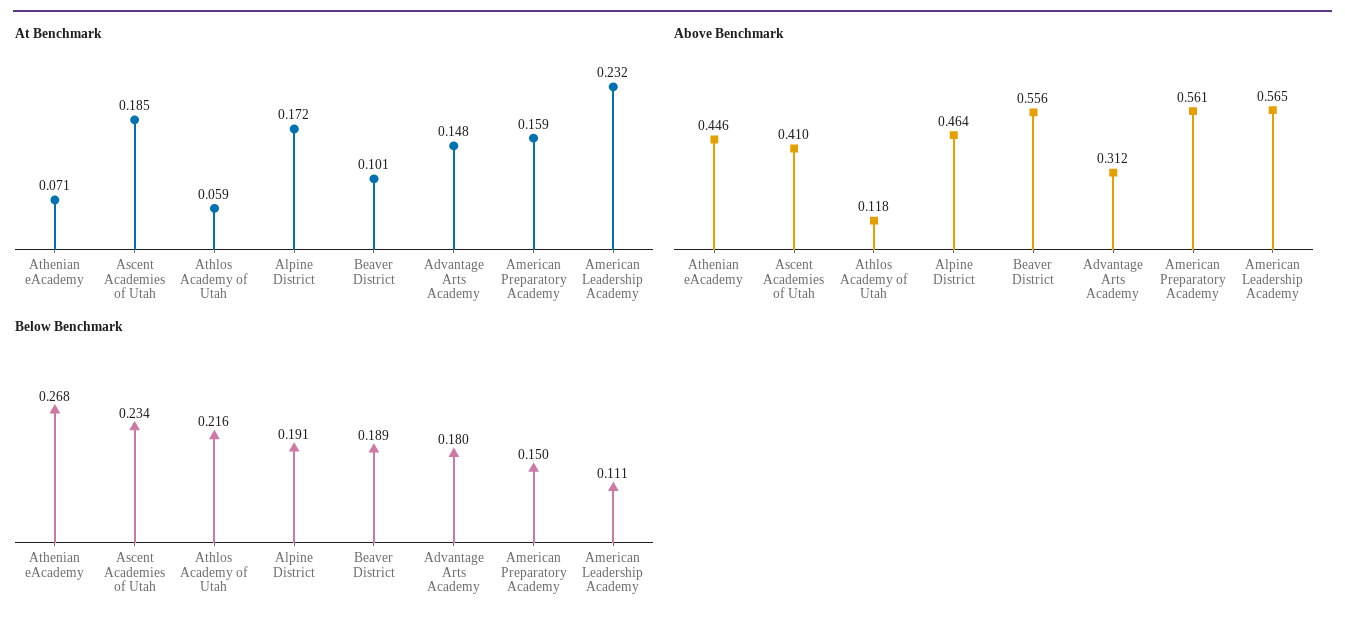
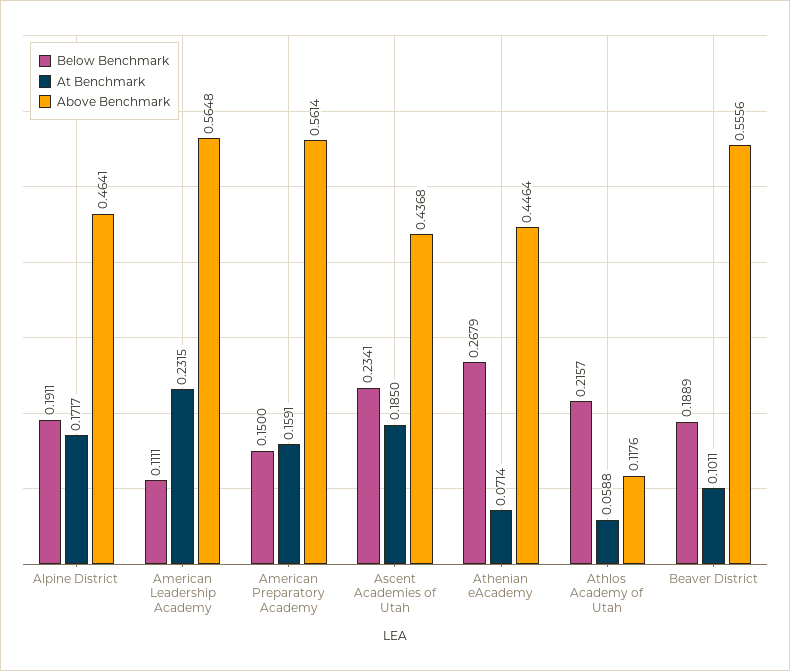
At Benchmark, Advantage Arts Academy: 0.148 -> none
Above Benchmark, Ascent Academies of Utah: 0.41 -> 0.4368
Above Benchmark, Advantage Arts Academy: 0.312 -> none
Below Benchmark, Advantage Arts Academy: 0.18 -> none

